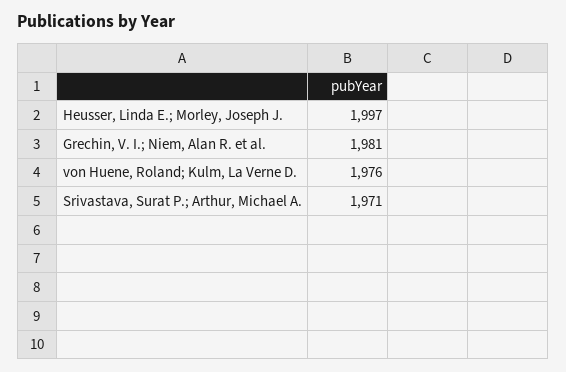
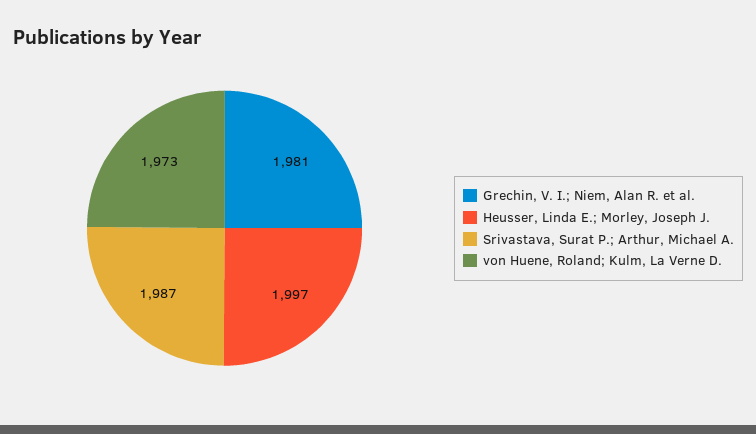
von Huene, Roland; Kulm, La Verne D.: 1976 -> 1973
Srivastava, Surat P.; Arthur, Michael A.: 1971 -> 1987

